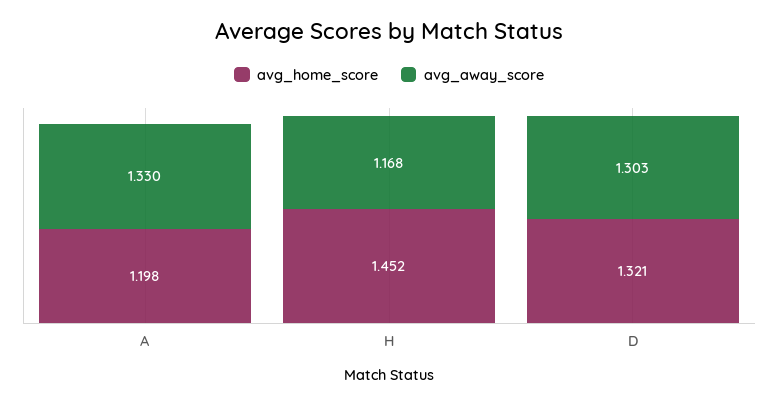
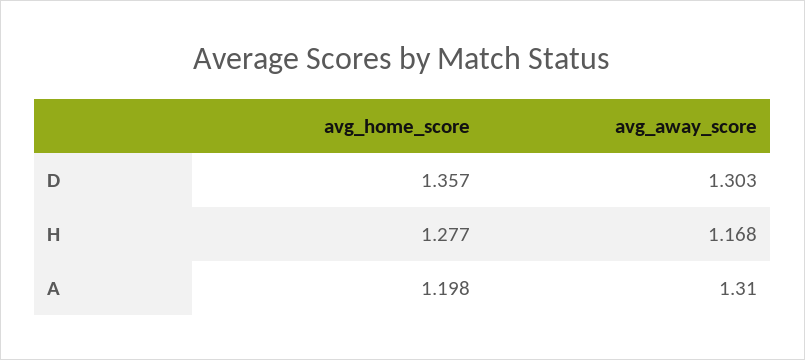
avg_away_score, A: 1.33 -> 1.31
avg_home_score, H: 1.452 -> 1.277
avg_home_score, D: 1.321 -> 1.357

